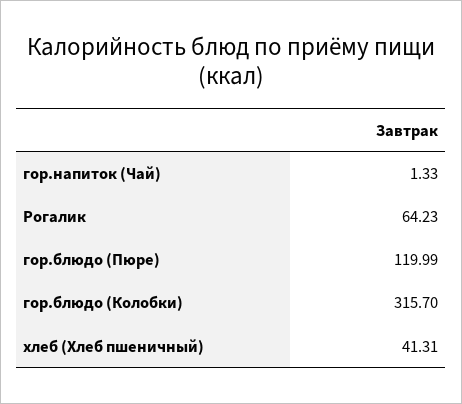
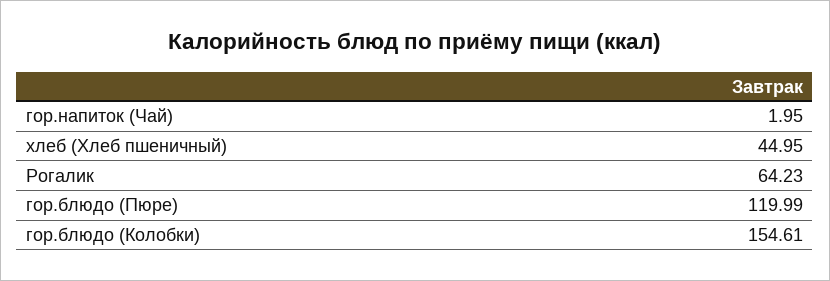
гор.напиток (Чай): 1.33 -> 1.95
гор.блюдо (Колобки): 315.7 -> 154.61
хлеб (Хлеб пшеничный): 41.31 -> 44.95

